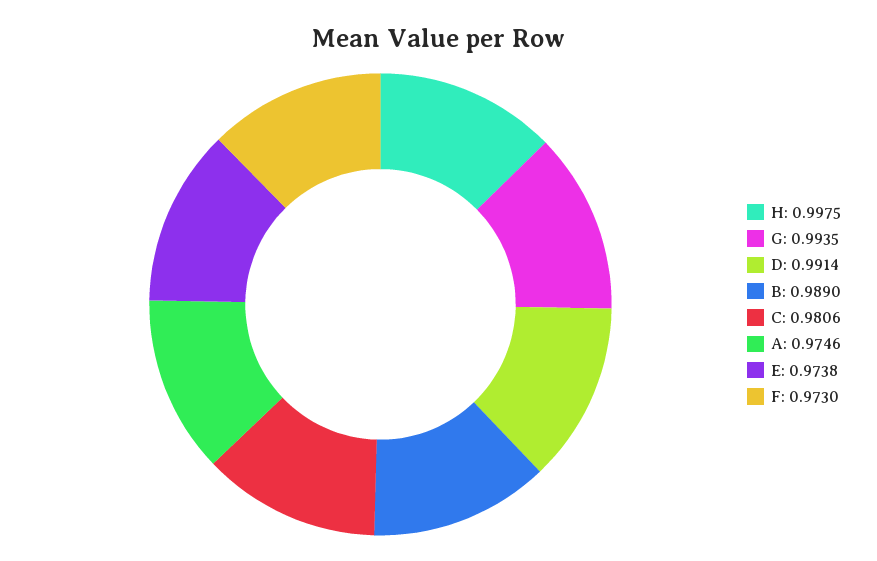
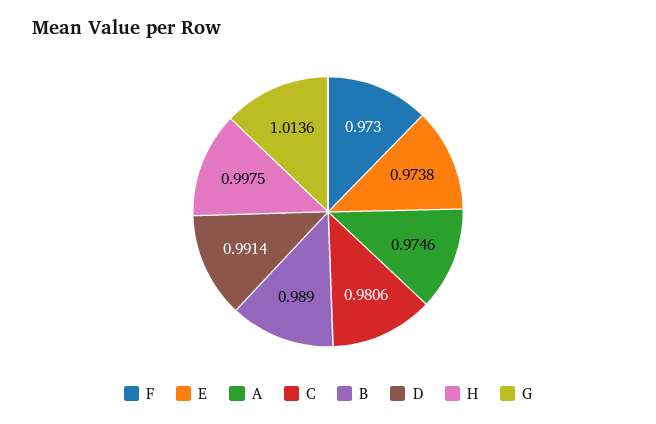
G: 0.9935 -> 1.0136

